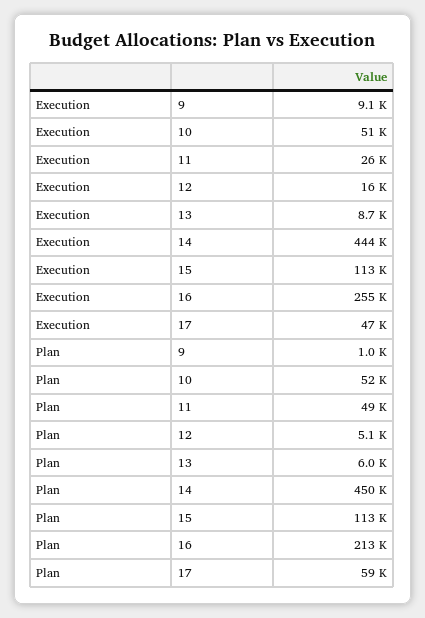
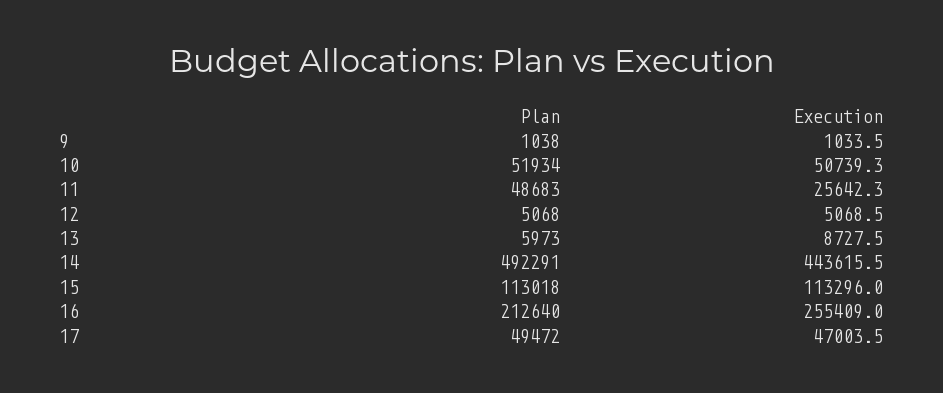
Execution, 9: 9100 -> 1033.5
Execution, 12: 16000 -> 5068.5
Plan, 14: 450000 -> 492291
Plan, 17: 59000 -> 49472

